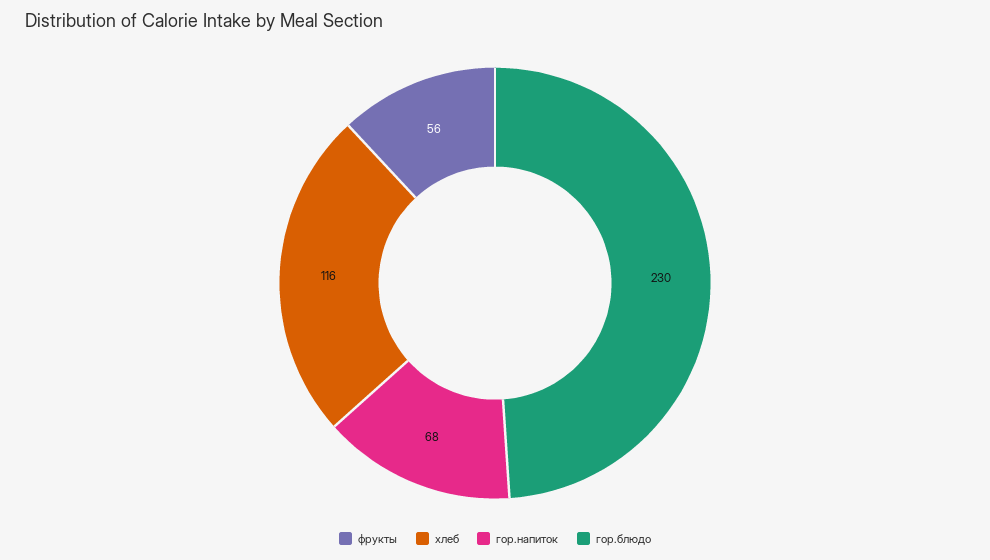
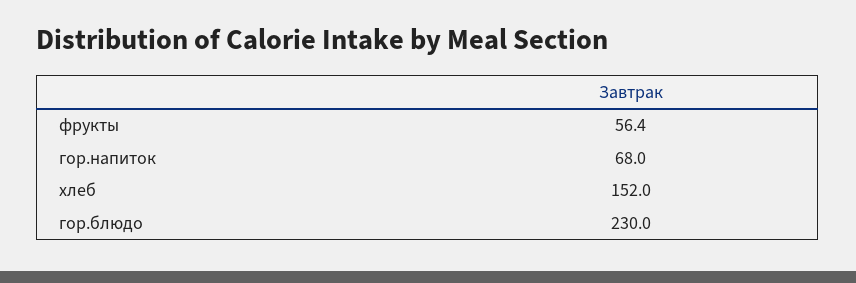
хлеб: 116 -> 152

